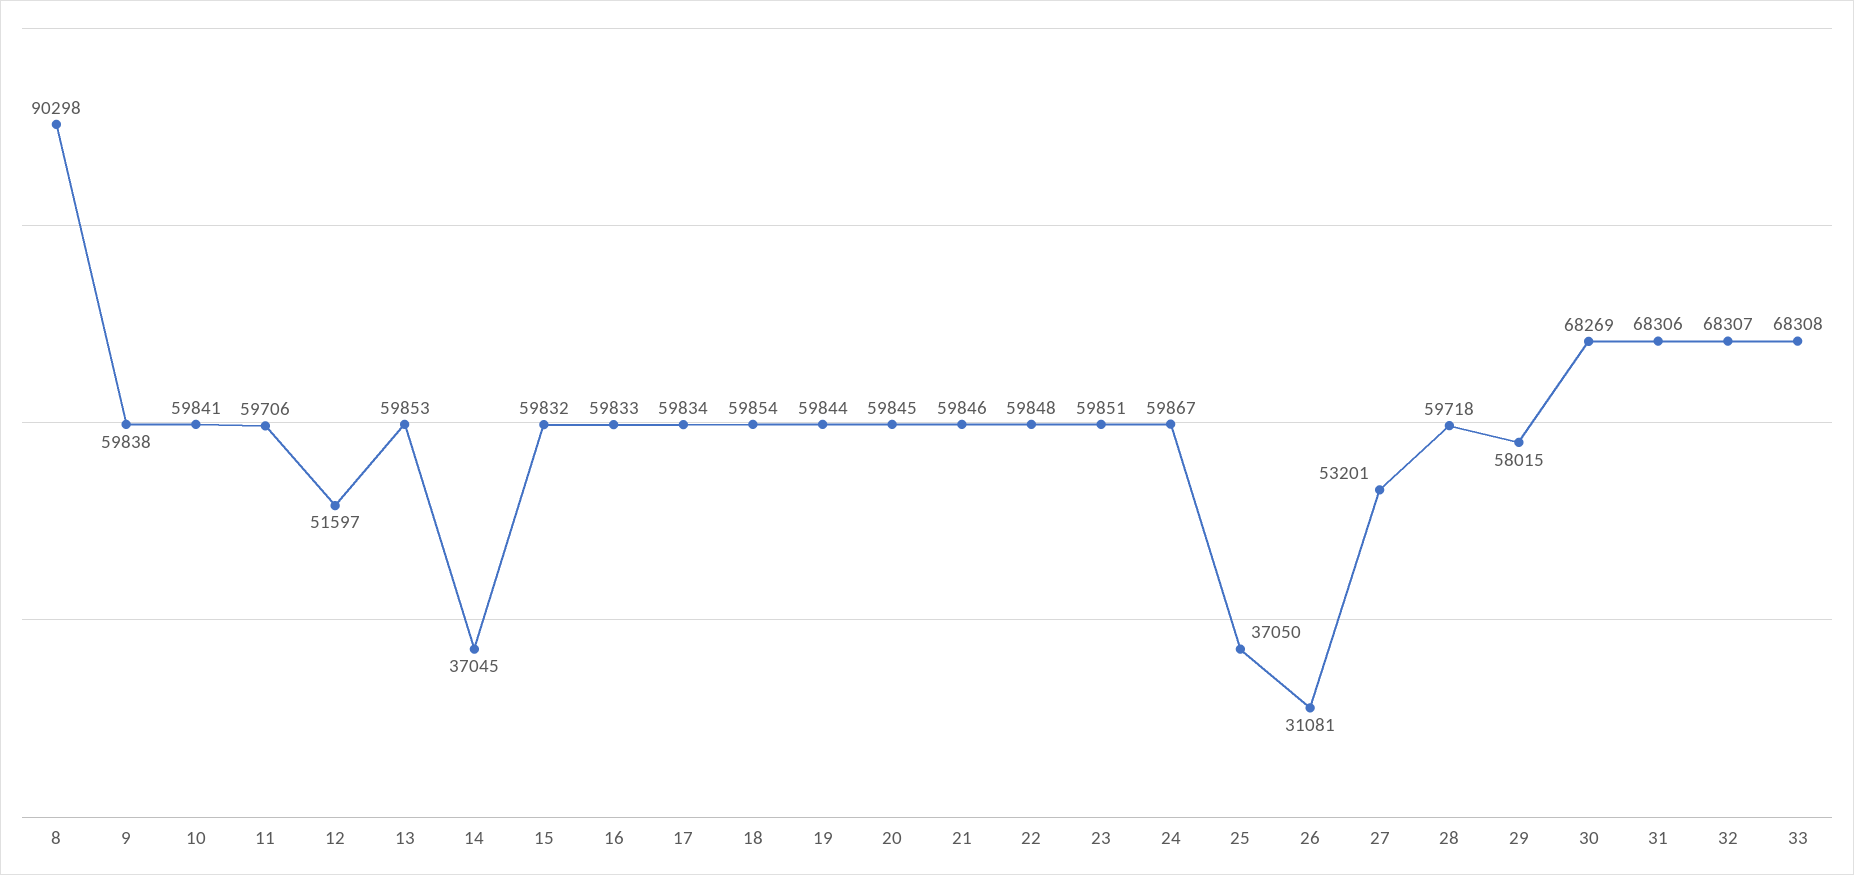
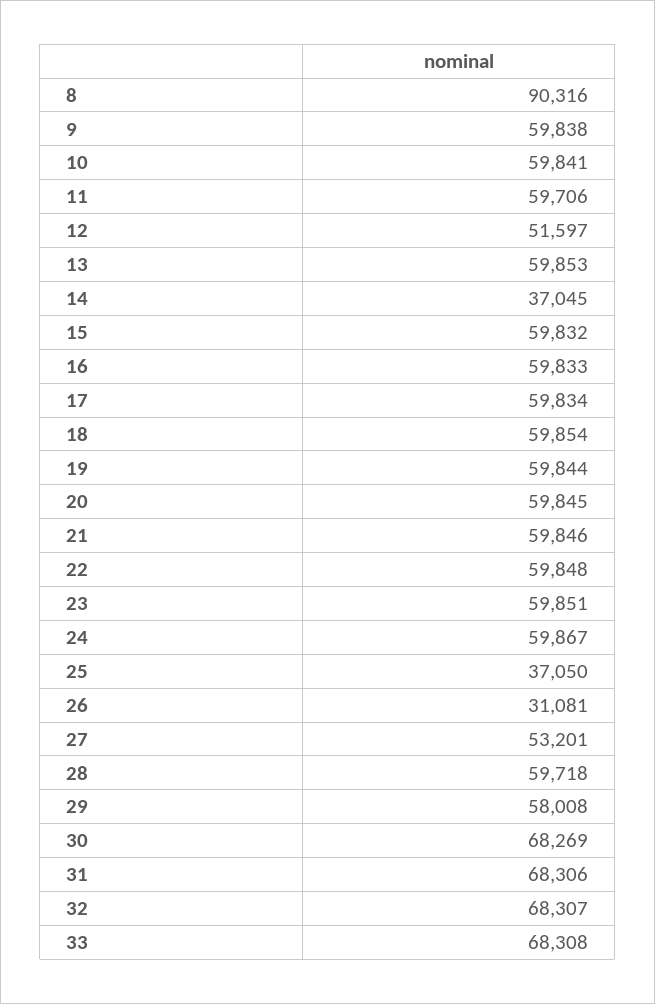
8: 90298 -> 90316
29: 58015 -> 58008

